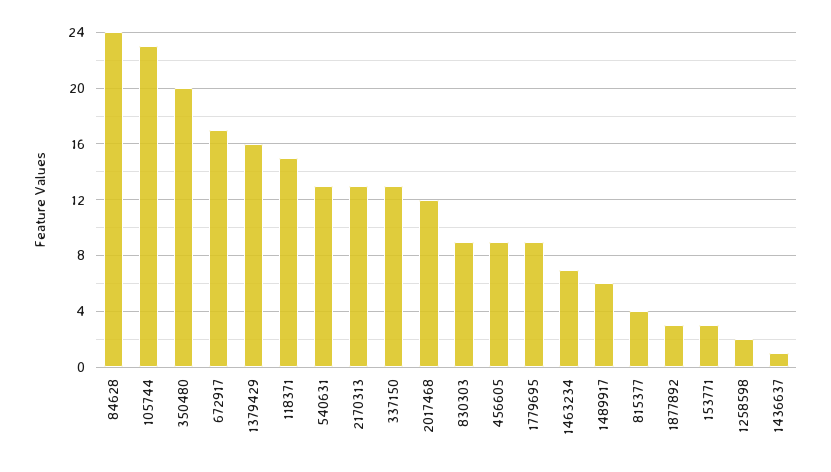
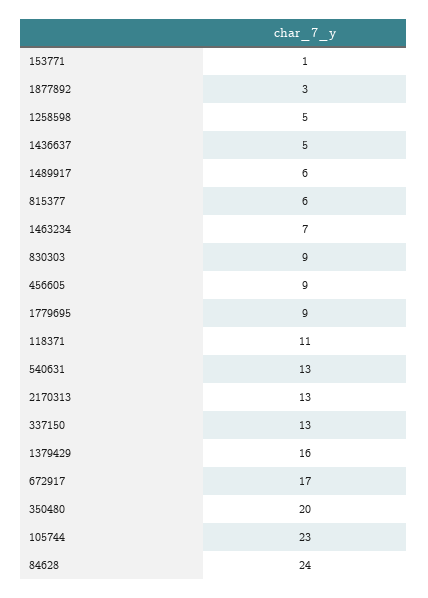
118371: 15 -> 11
2017468: 12 -> none
815377: 4 -> 6
153771: 3 -> 1
1258598: 2 -> 5
1436637: 1 -> 5

